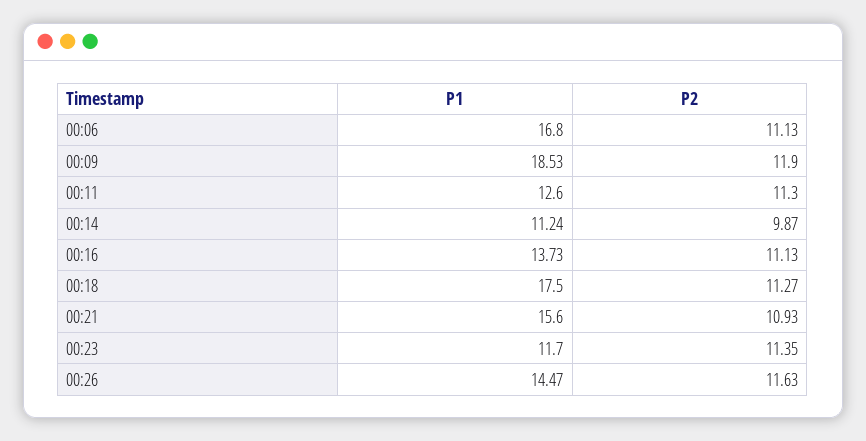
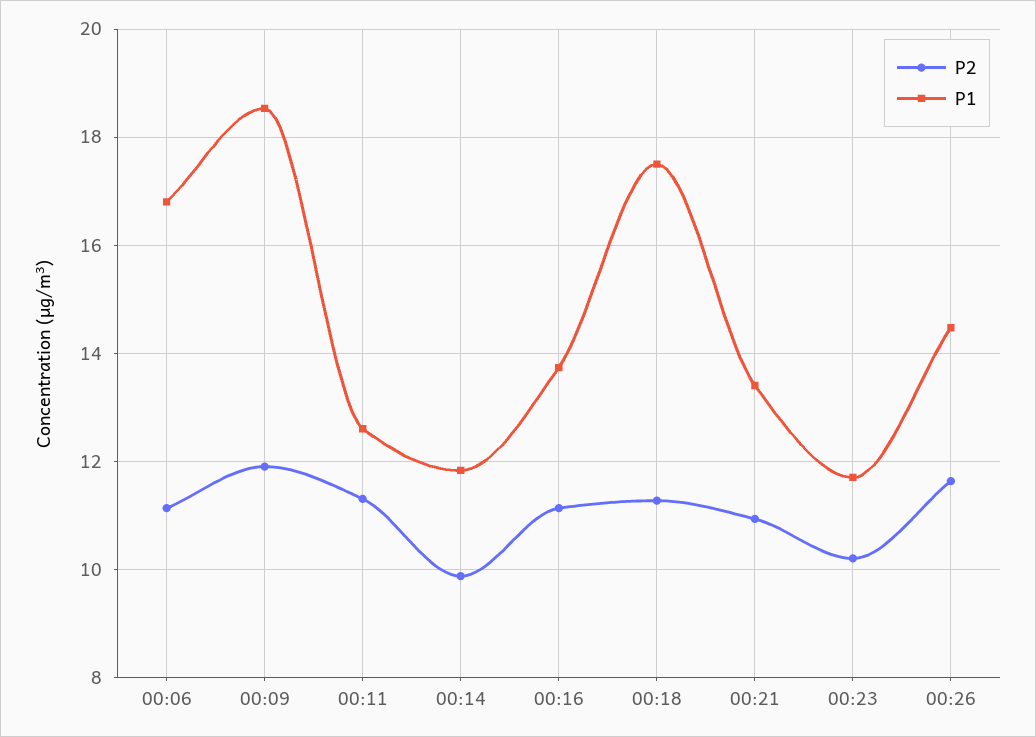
P1, 00:14: 11.24 -> 11.8
P1, 00:21: 15.6 -> 13.4
P2, 00:23: 11.35 -> 10.2

